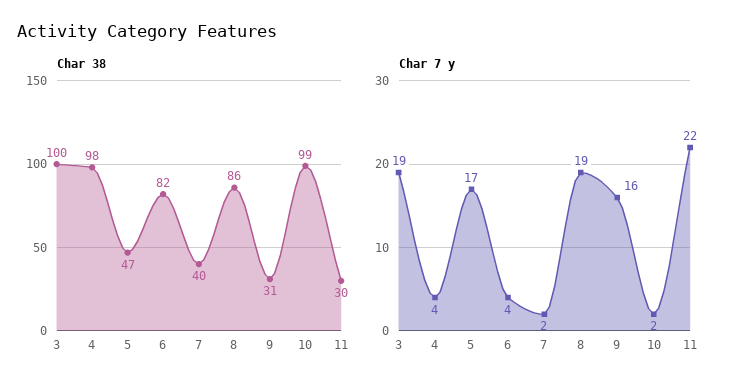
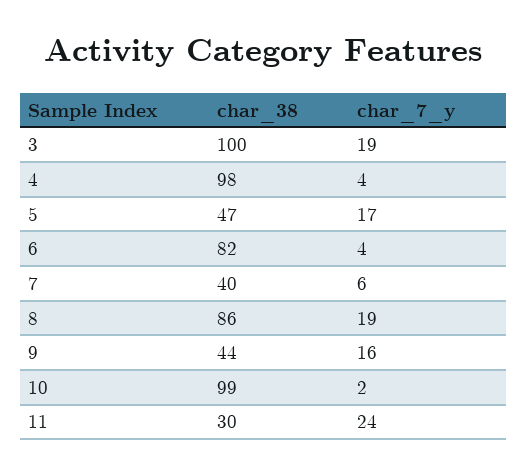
Char 38, 9: 31 -> 44
Char 7 y, 7: 2 -> 6
Char 7 y, 11: 22 -> 24

